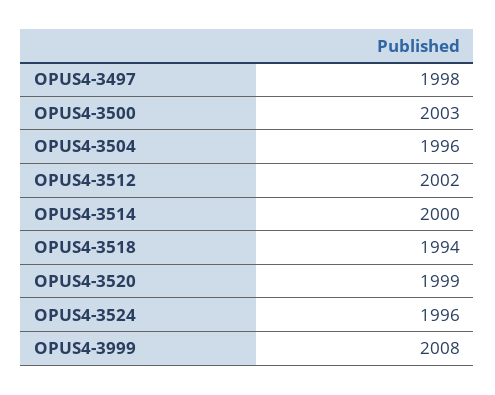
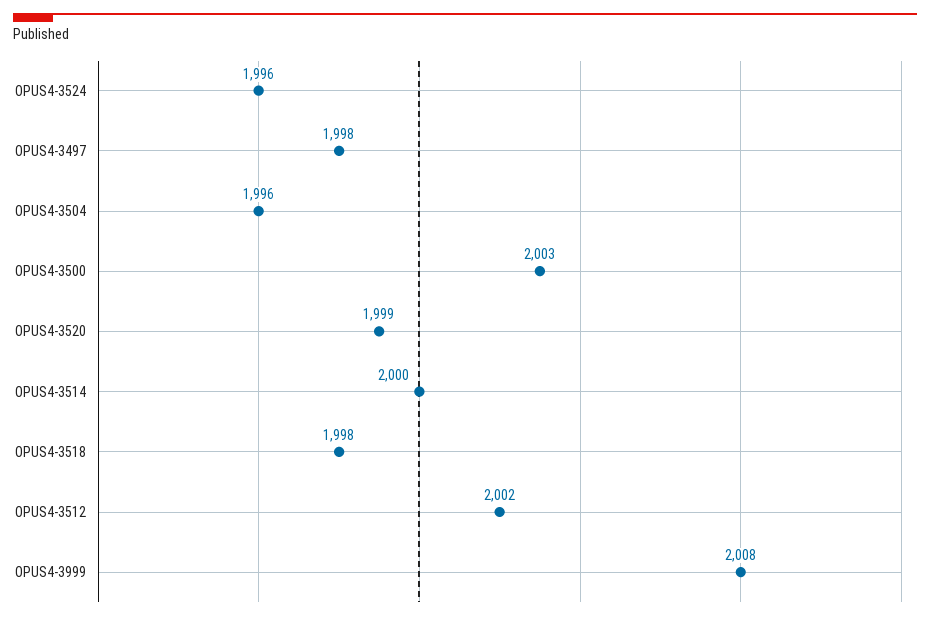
OPUS4-3518: 1994 -> 1998

